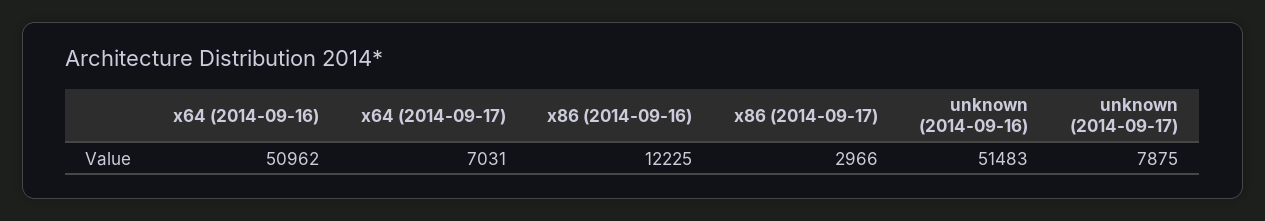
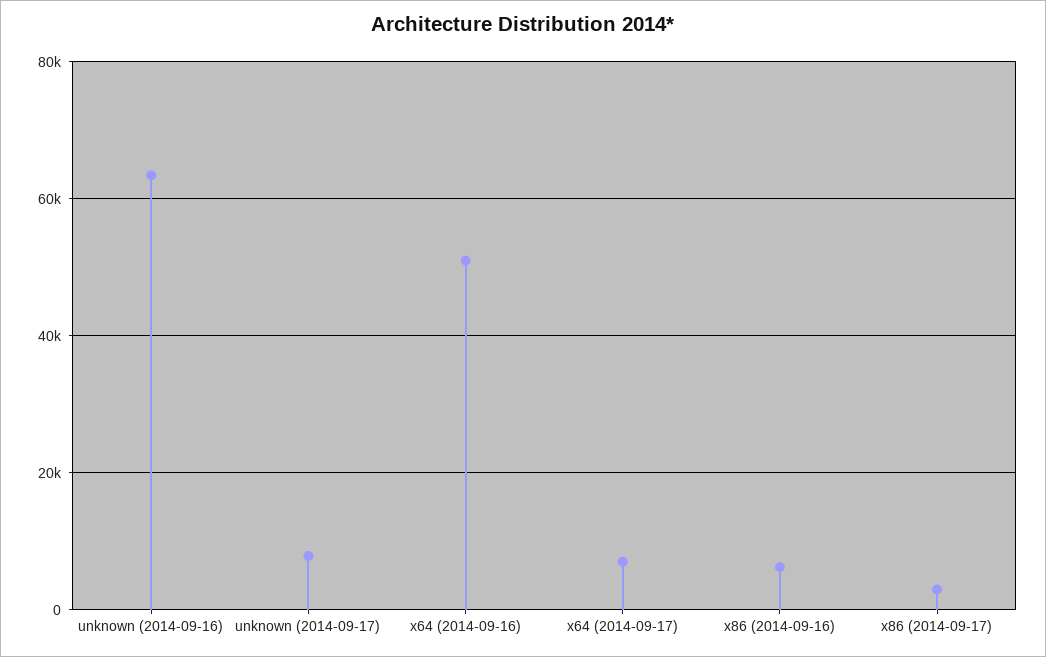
x86 (2014-09-16): 12225 -> 6000
unknown (2014-09-16): 51483 -> 64000

